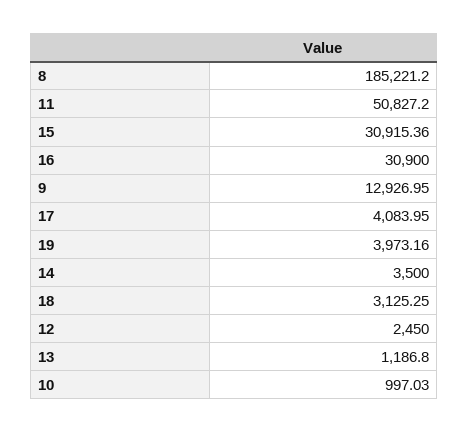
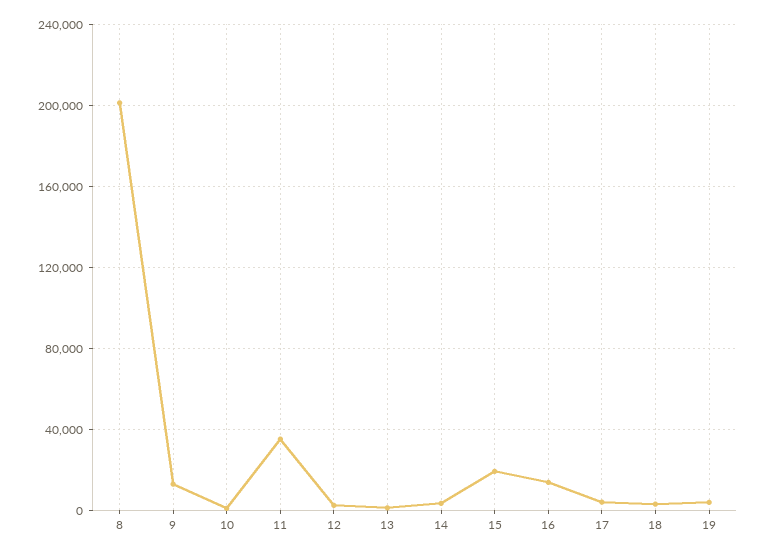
8: 185221.2 -> 200000
11: 50827.2 -> 35000
15: 30915.36 -> 20000
16: 30900 -> 15000

